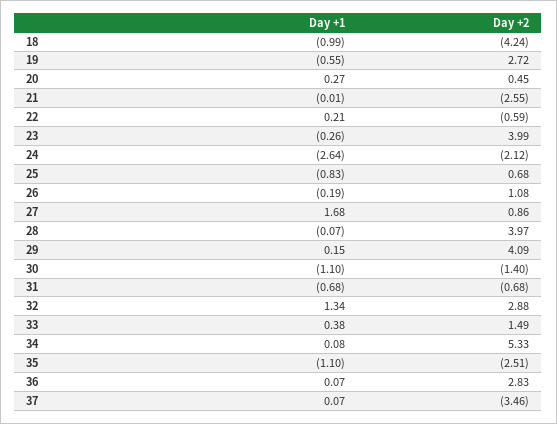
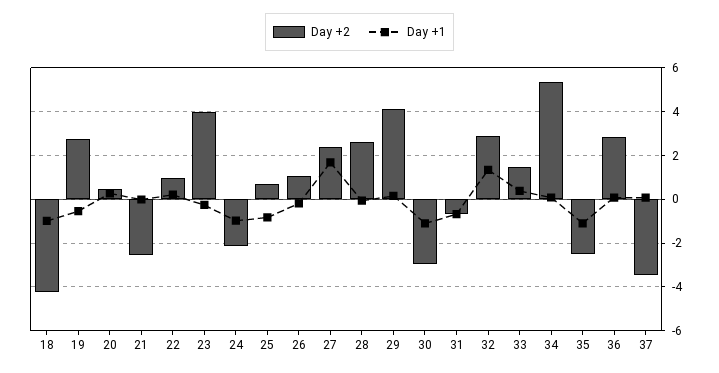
Day +2, 22: -0.59 -> 1
Day +1, 24: -2.64 -> -1
Day +2, 27: 0.86 -> 2.5
Day +2, 28: 3.97 -> 2.5
Day +2, 30: -1.4 -> -3

